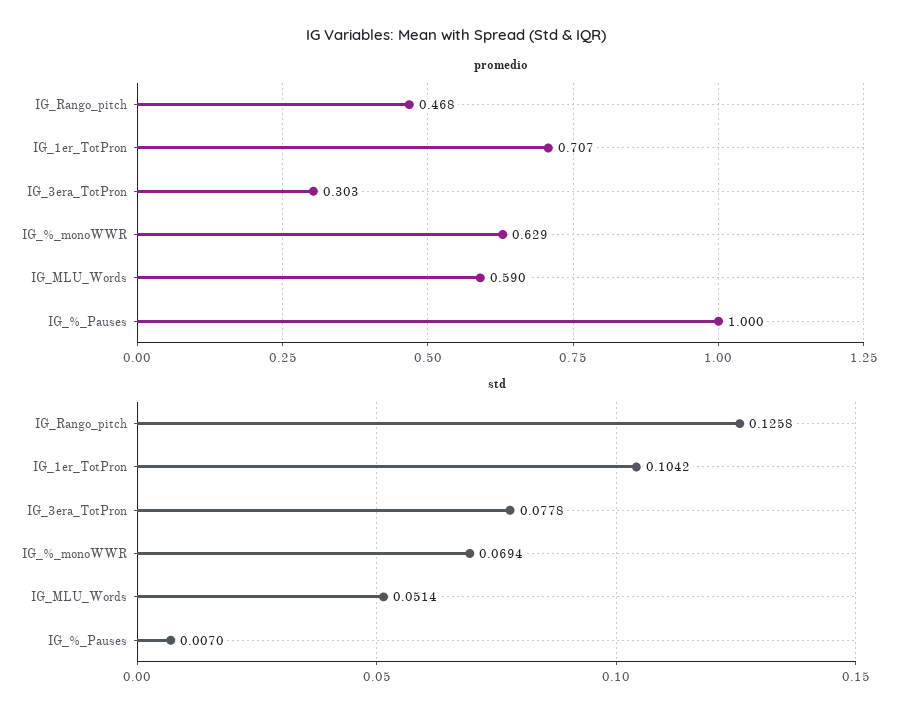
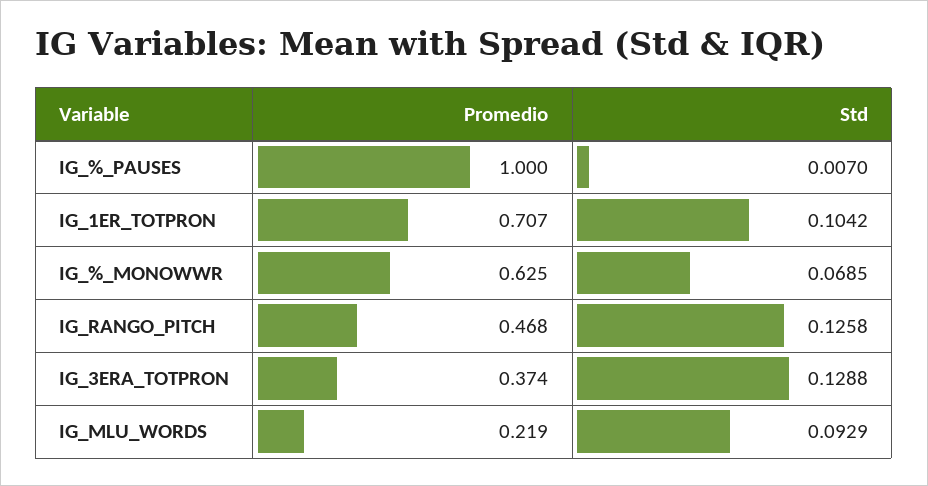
promedio, IG_3era_TotPron: 0.303 -> 0.374
promedio, IG_%_monoWWR: 0.629 -> 0.625
promedio, IG_MLU_Words: 0.59 -> 0.219
std, IG_3era_TotPron: 0.0778 -> 0.1288
std, IG_%_monoWWR: 0.0694 -> 0.0685
std, IG_MLU_Words: 0.0514 -> 0.0929

